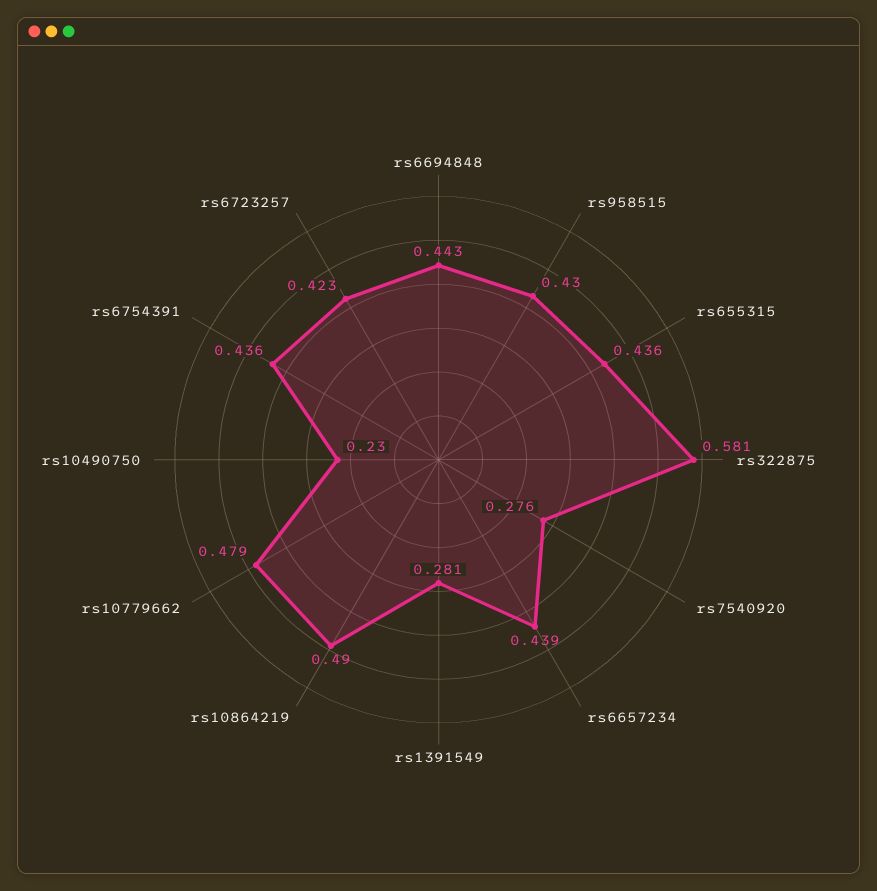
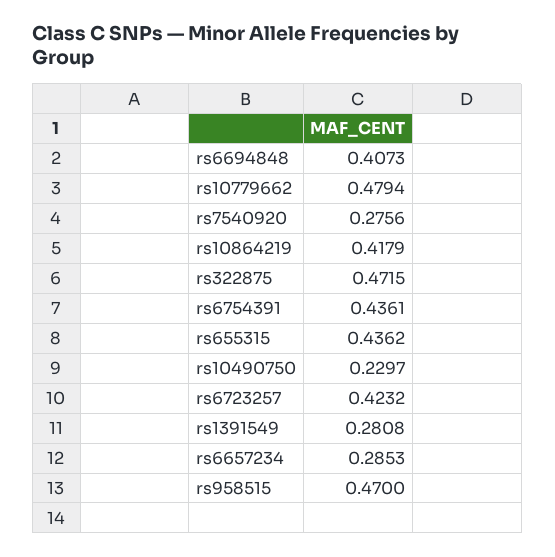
rs6694848: 0.443 -> 0.4073
rs958515: 0.43 -> 0.47
rs322875: 0.581 -> 0.4715
rs6657234: 0.439 -> 0.2853
rs10864219: 0.49 -> 0.4179

